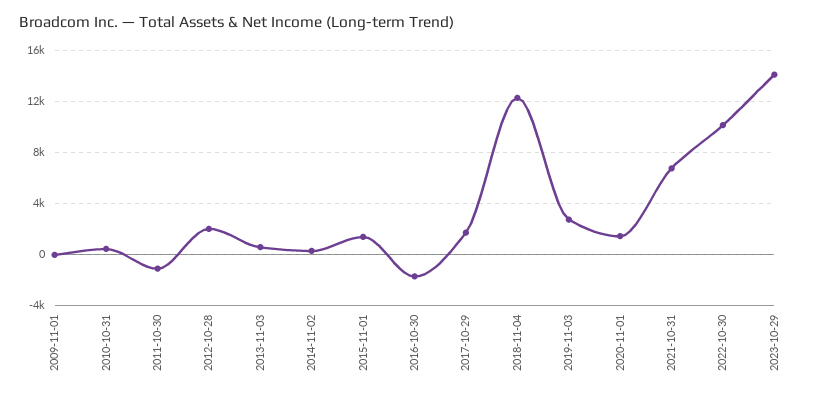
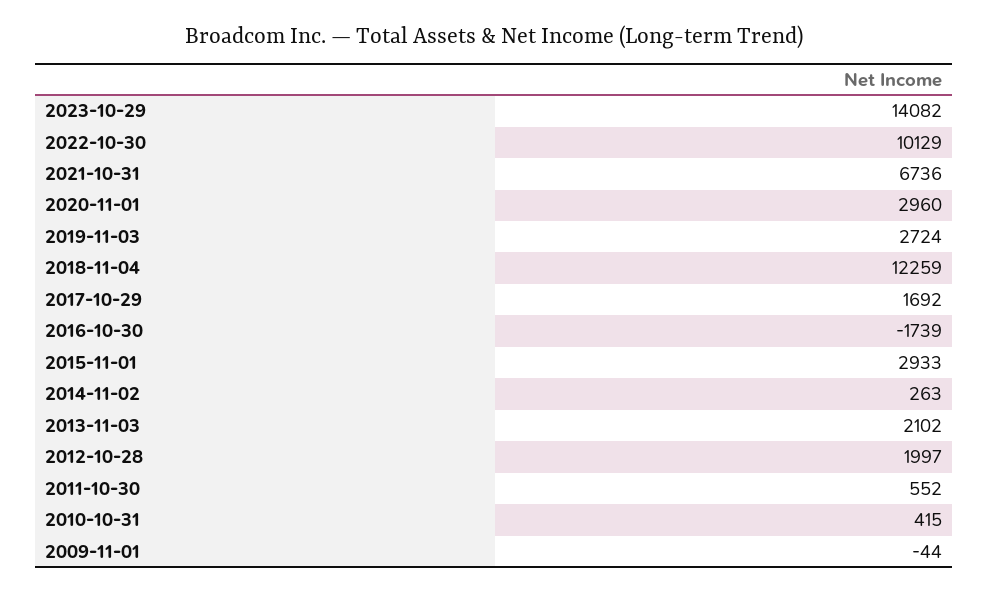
2011-10-30: -1000 -> 552
2013-11-03: 500 -> 2102
2015-11-01: 1500 -> 2933
2020-11-01: 1500 -> 2960

